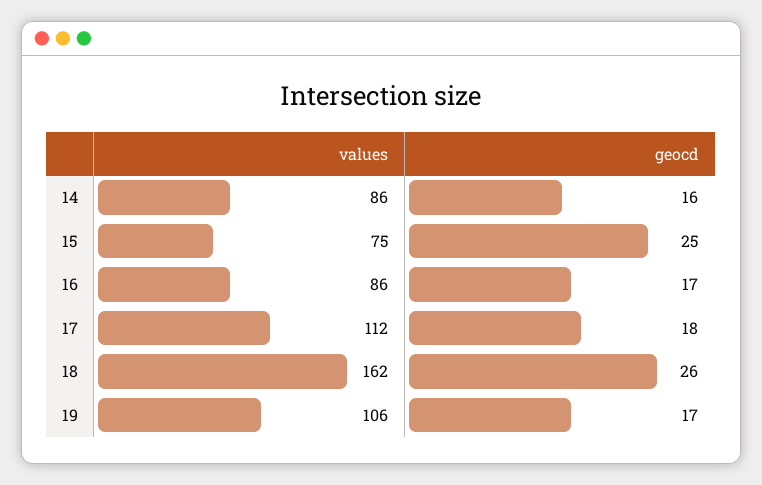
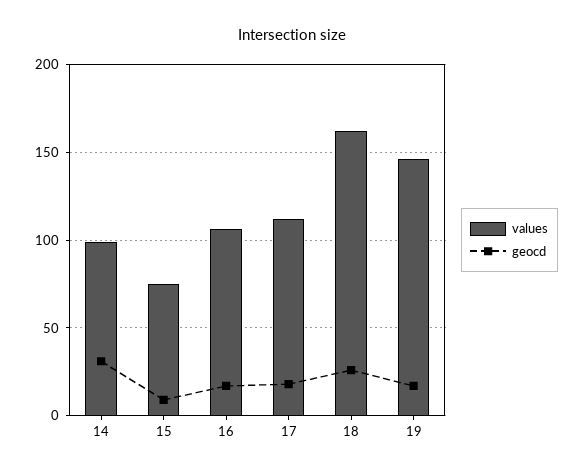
values, 14: 86 -> 100
geocd, 14: 16 -> 30
geocd, 15: 25 -> 10
values, 16: 86 -> 105
values, 19: 106 -> 145

